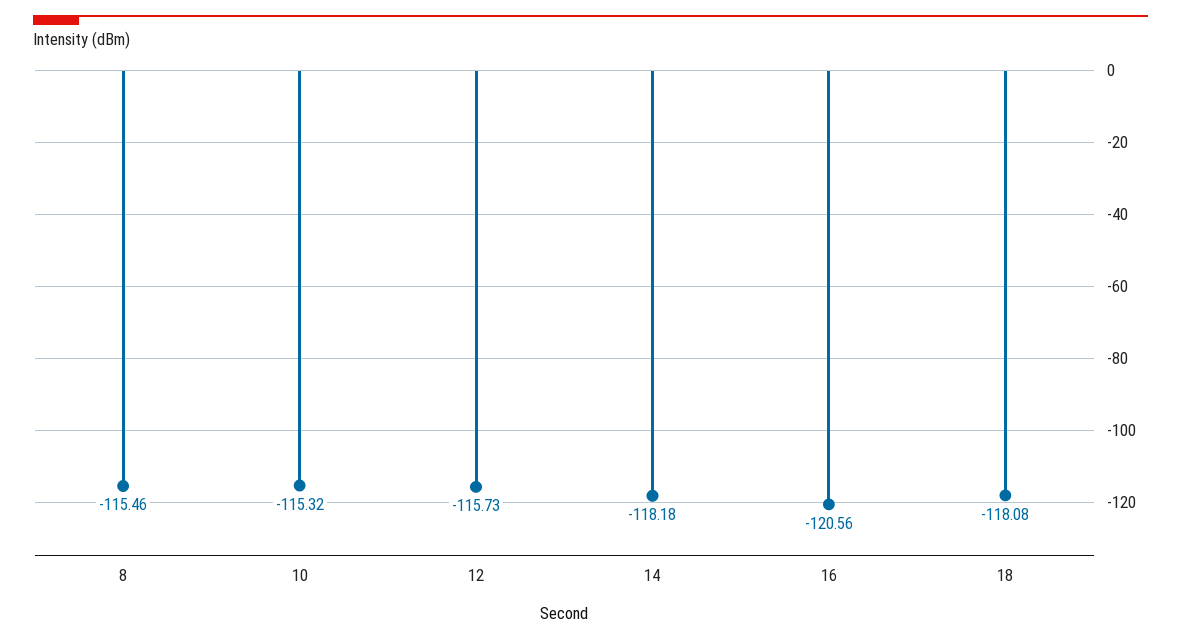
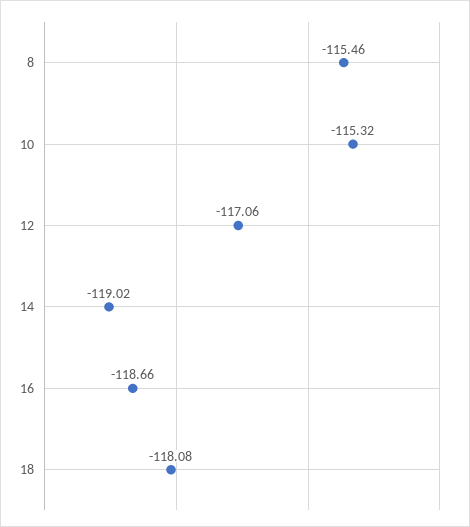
12: -115.73 -> -117.06
14: -118.18 -> -119.02
16: -120.56 -> -118.66

